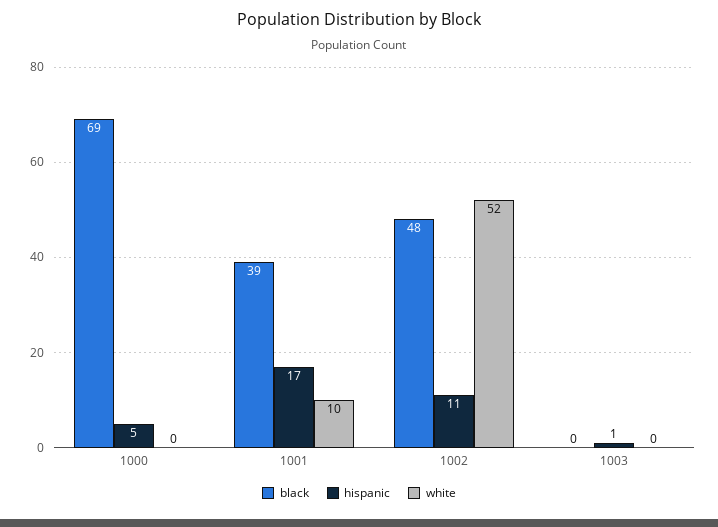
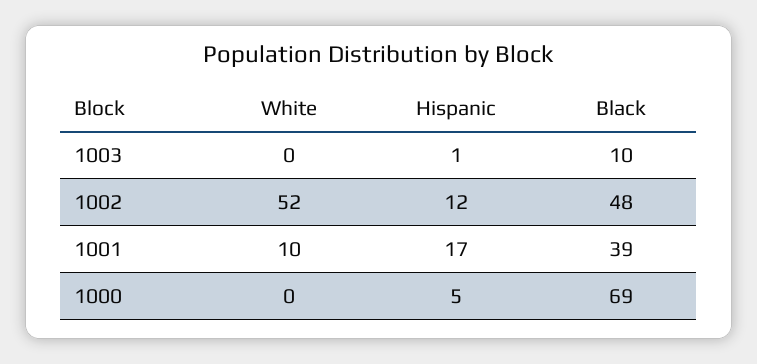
hispanic, 1002: 11 -> 12
black, 1003: 0 -> 10

